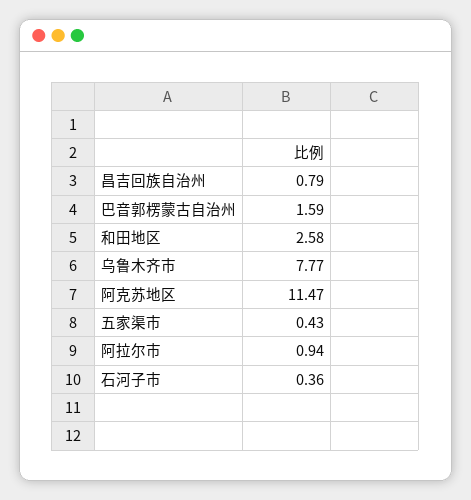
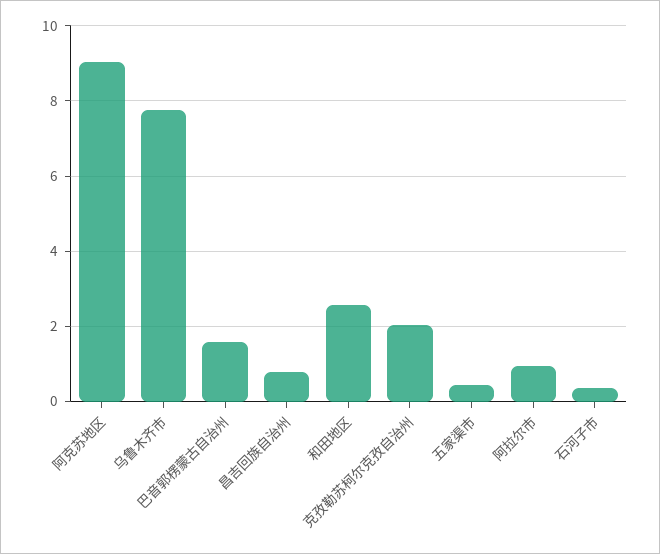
阿克苏地区: 11.47 -> 9
克孜勒苏柯尔克孜自治州: none -> 2

